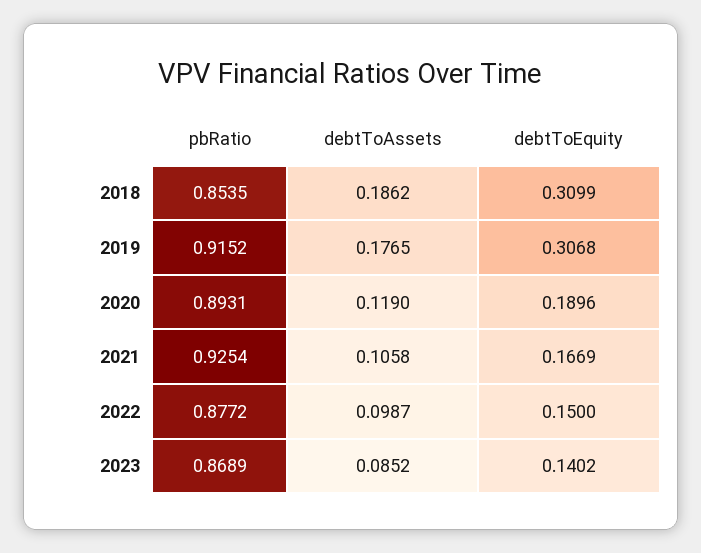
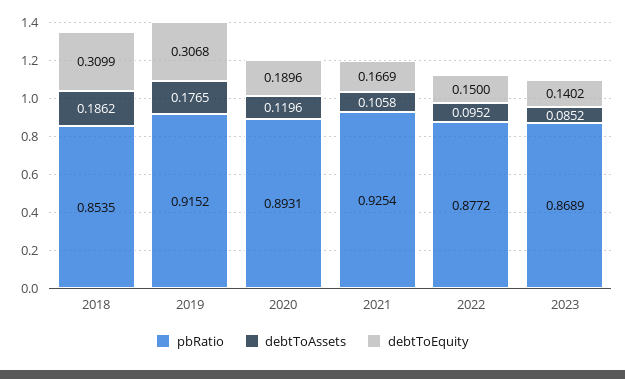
debtToAssets, 2020: 0.119 -> 0.1196
debtToAssets, 2022: 0.0987 -> 0.0952

